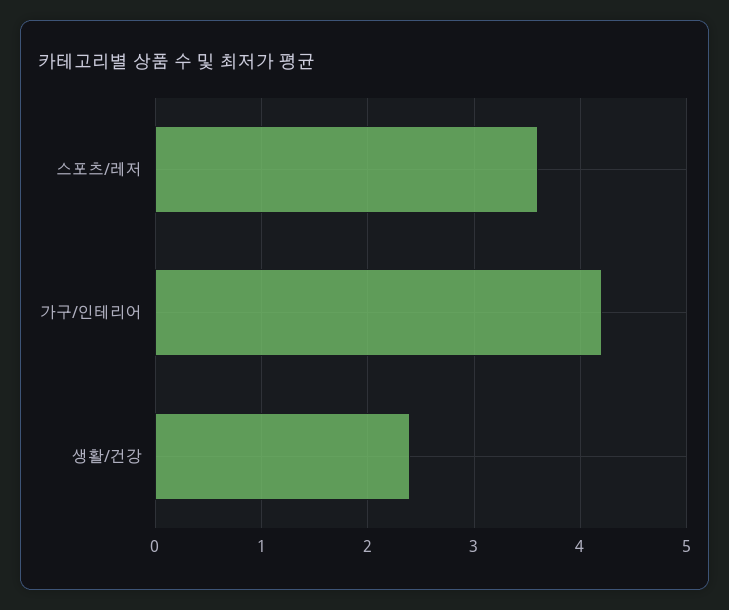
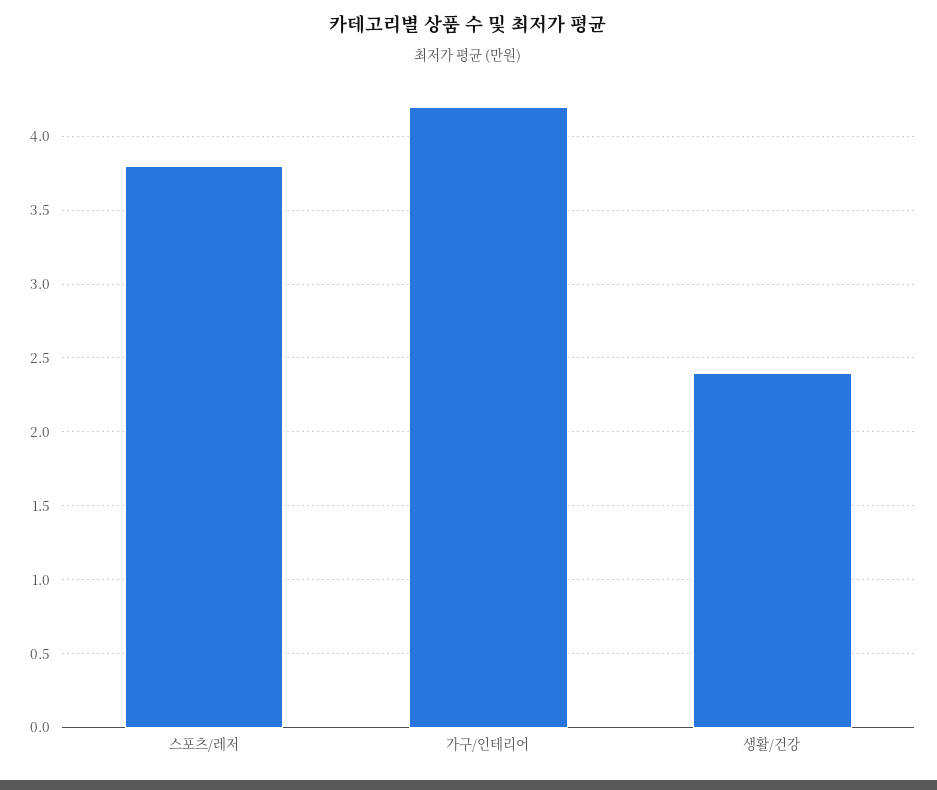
스포츠/레저: 3.6 -> 3.8

